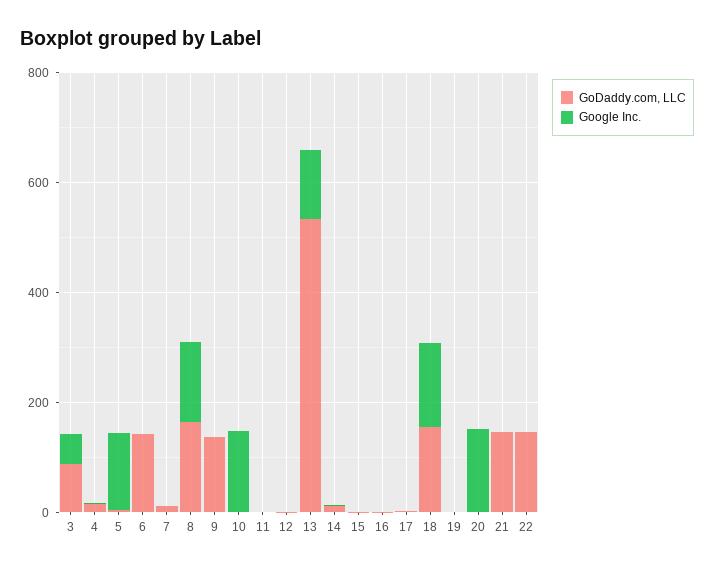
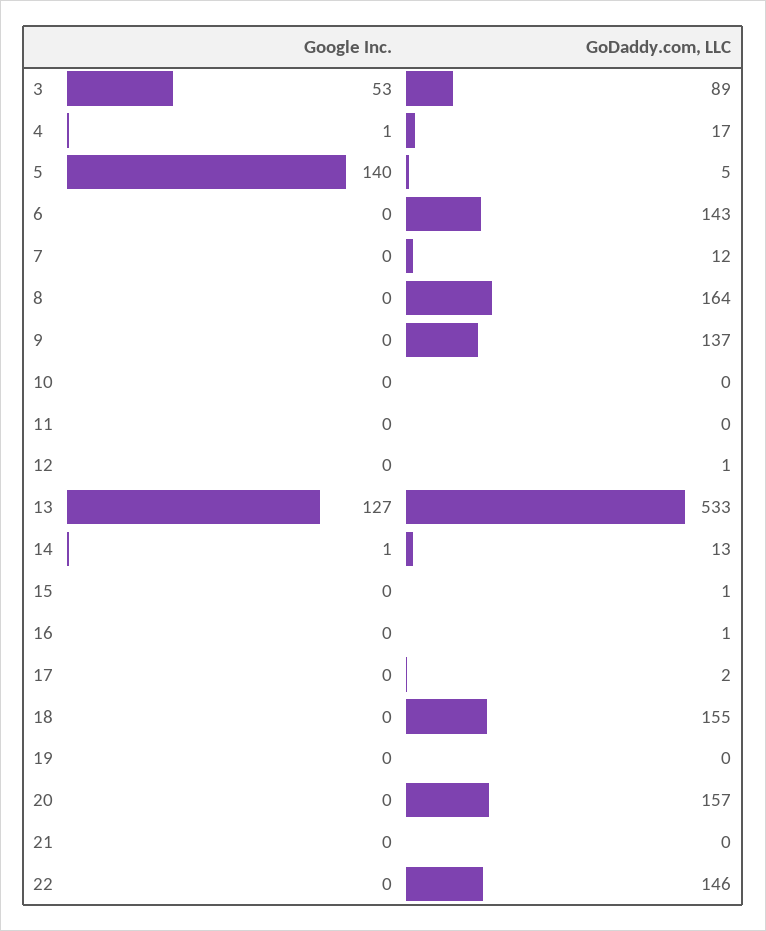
Google Inc., 8: 150 -> 0
Google Inc., 10: 150 -> 0
Google Inc., 18: 150 -> 0
GoDaddy.com, LLC, 20: 0 -> 157
Google Inc., 20: 150 -> 0
GoDaddy.com, LLC, 21: 150 -> 0

